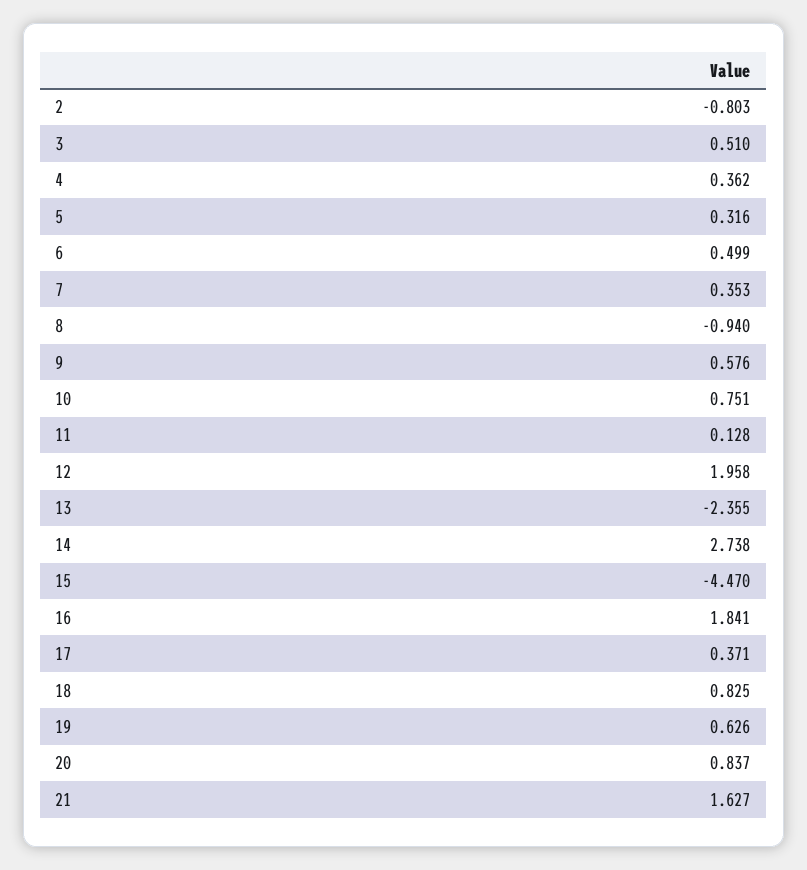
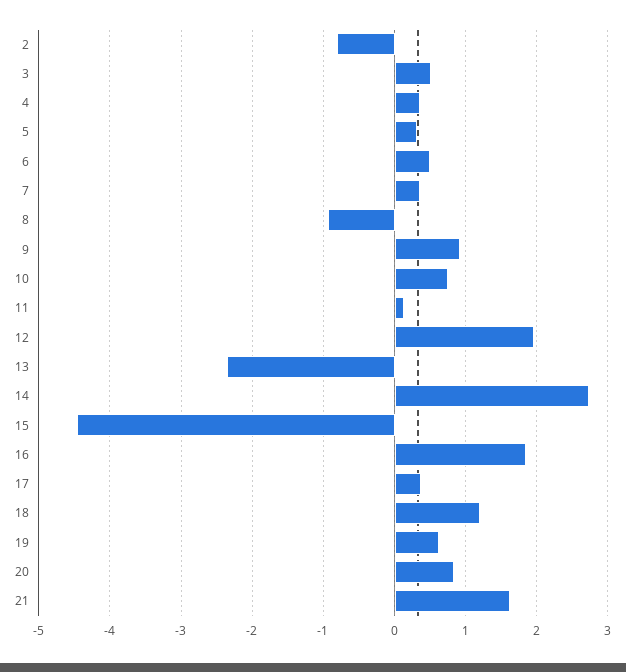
9: 0.576 -> 0.9
18: 0.825 -> 1.2

